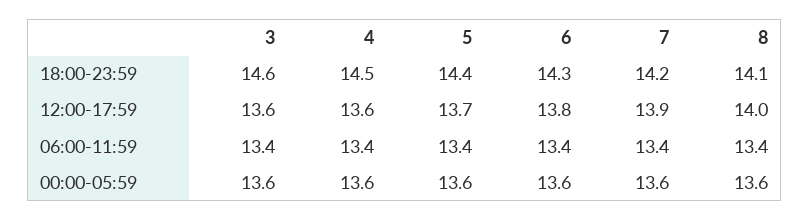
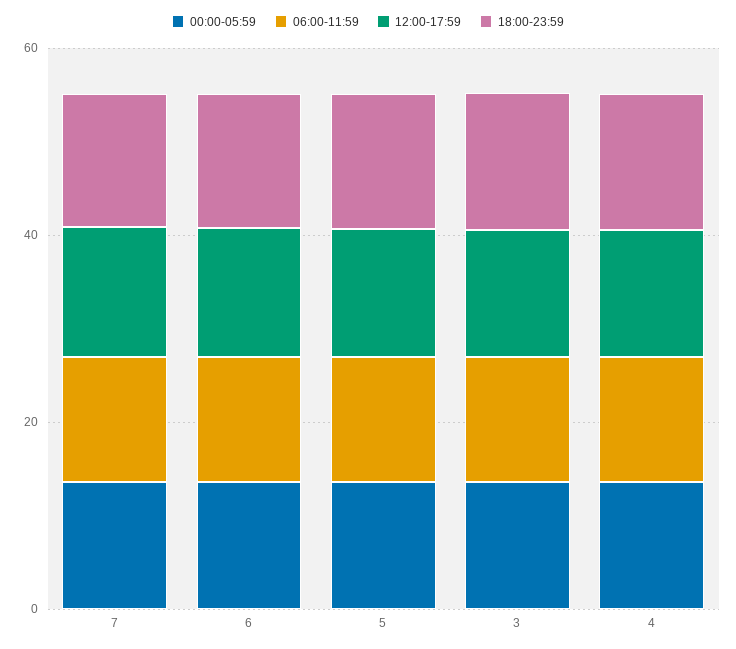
18:00-23:59, 8: 14.1 -> none
12:00-17:59, 8: 14 -> none
06:00-11:59, 8: 13.4 -> none
00:00-05:59, 8: 13.6 -> none

